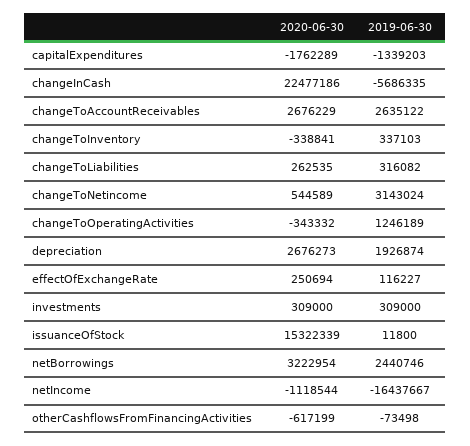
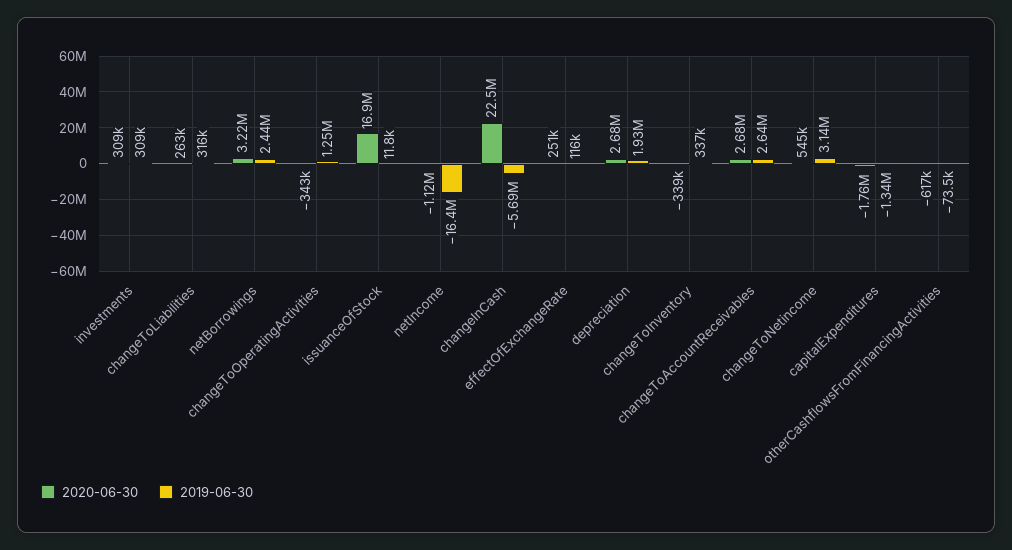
2020-06-30, issuanceOfStock: 15322339 -> 16900000

